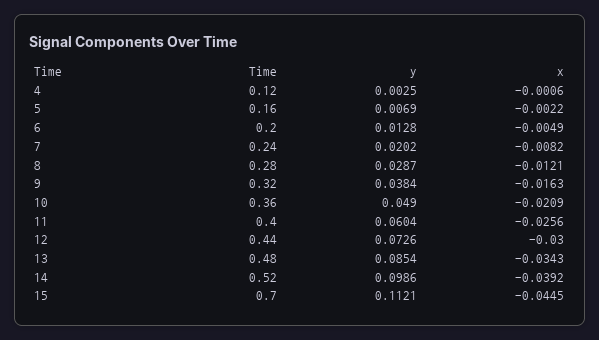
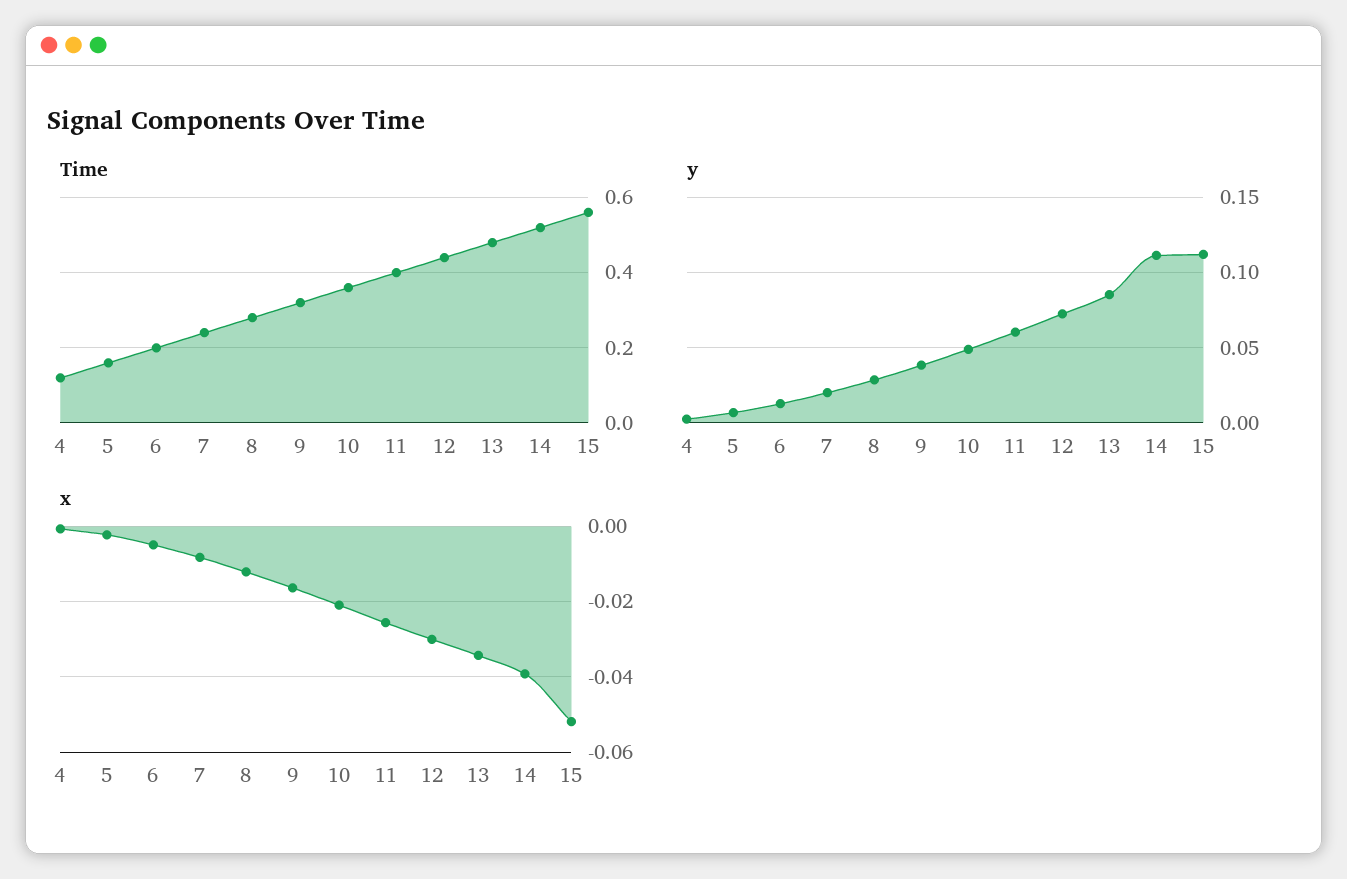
y, 14: 0.0986 -> 0.11
Time, 15: 0.7 -> 0.55
x, 15: -0.0445 -> -0.052

